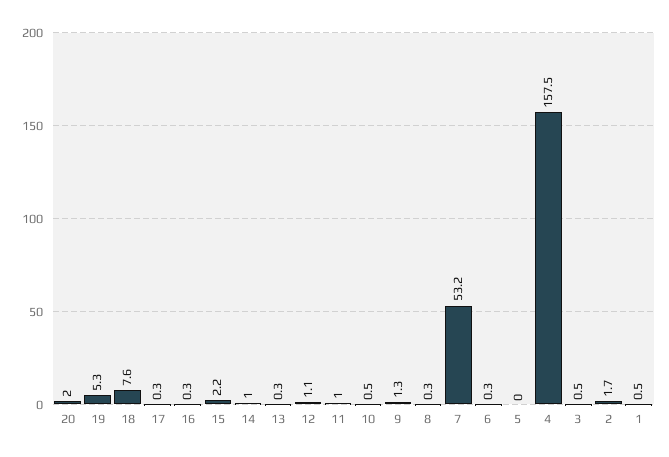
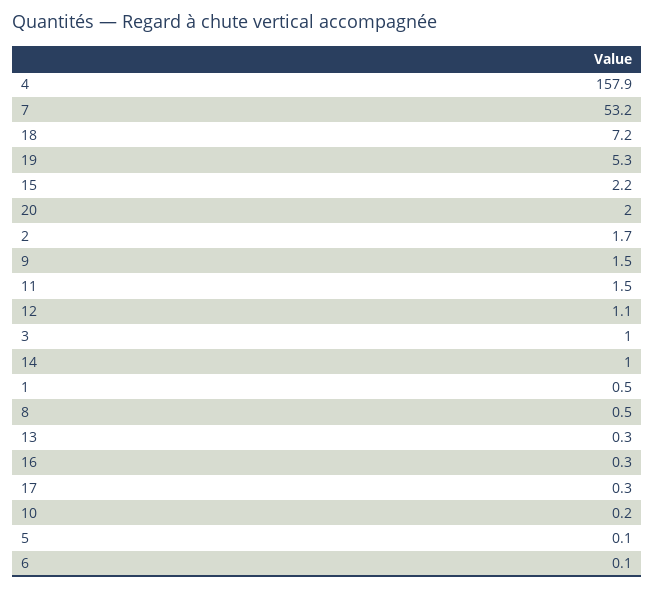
18: 7.6 -> 7.2
11: 1 -> 1.5
10: 0.5 -> 0.2
9: 1.3 -> 1.5
8: 0.3 -> 0.5
6: 0.3 -> 0.1
5: 0 -> 0.1
4: 157.5 -> 157.9
3: 0.5 -> 1

